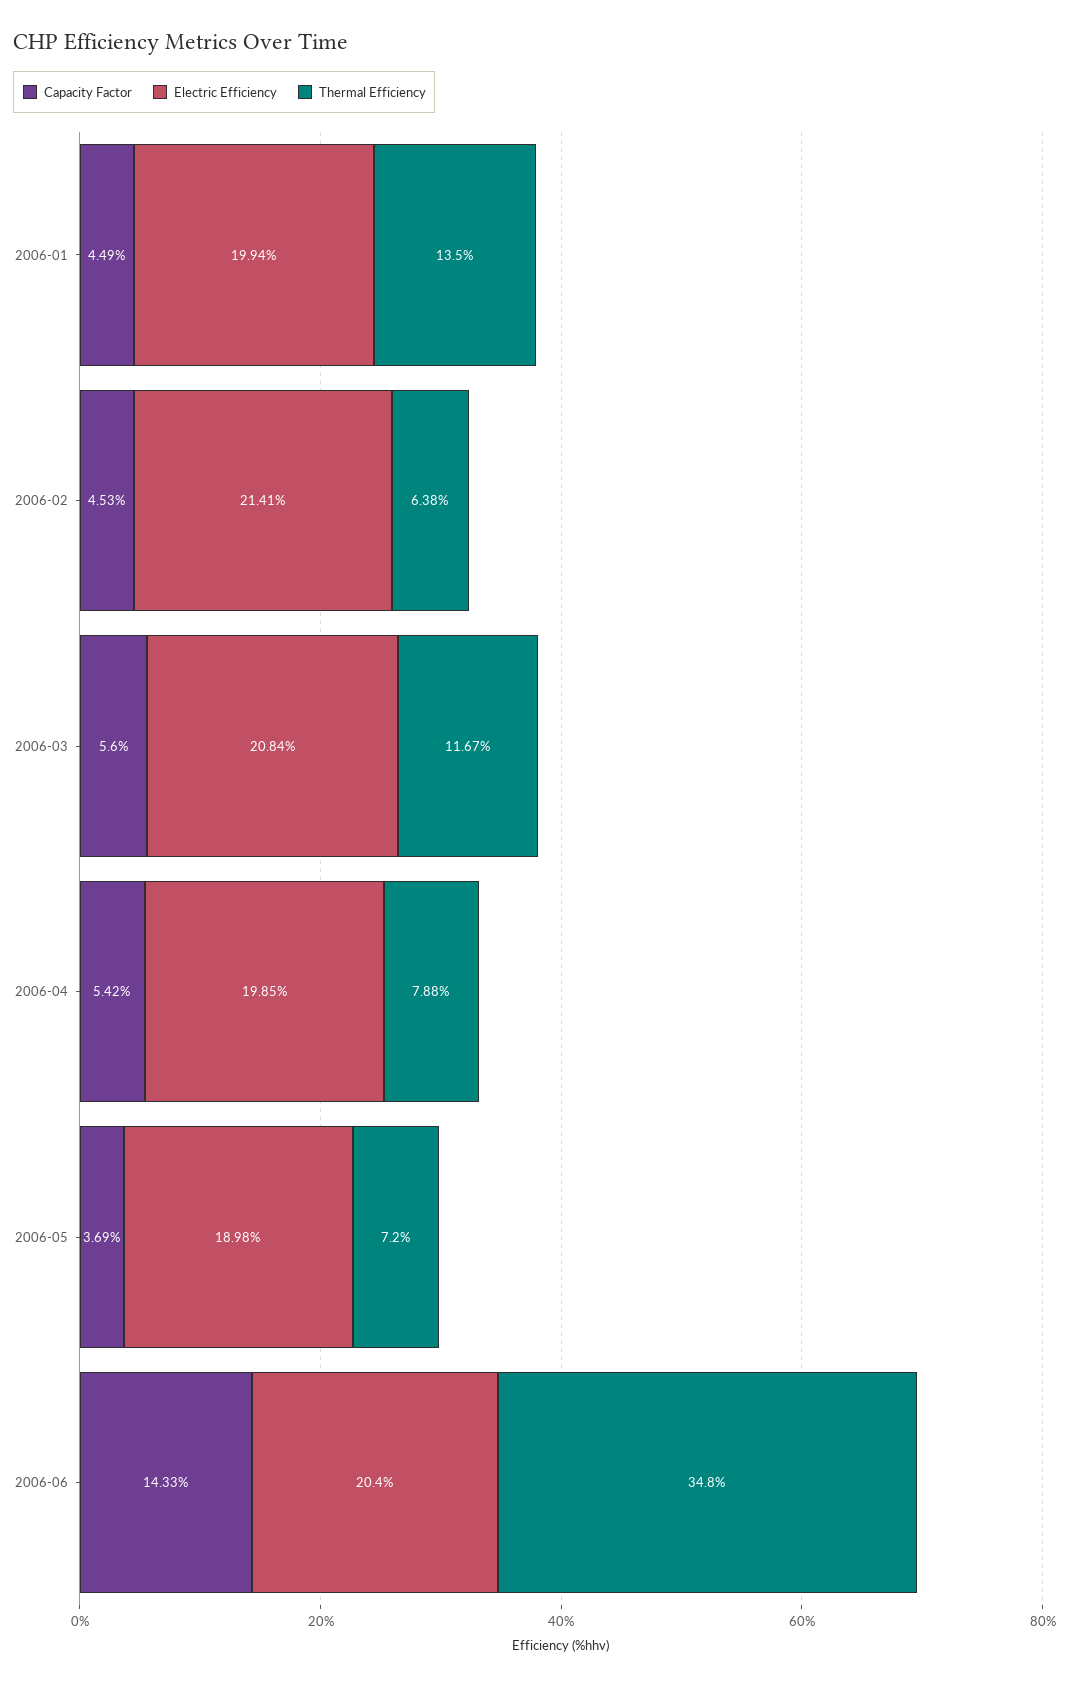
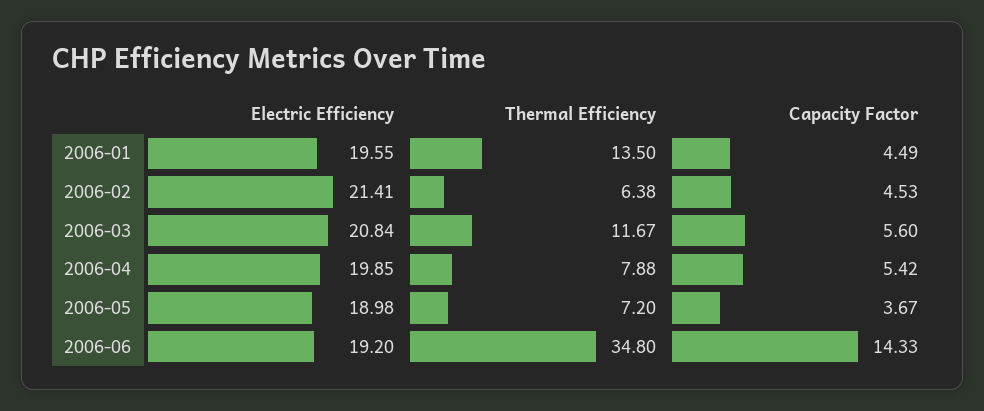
Electric Efficiency, 2006-01: 19.94 -> 19.55
Capacity Factor, 2006-05: 3.69 -> 3.67
Electric Efficiency, 2006-06: 20.4 -> 19.2

